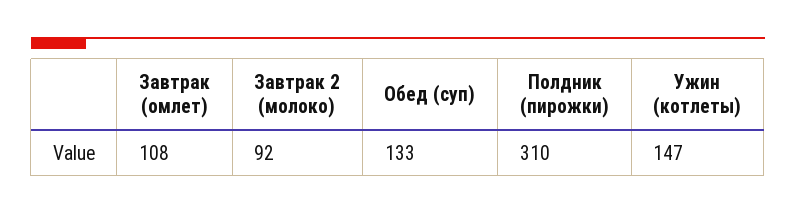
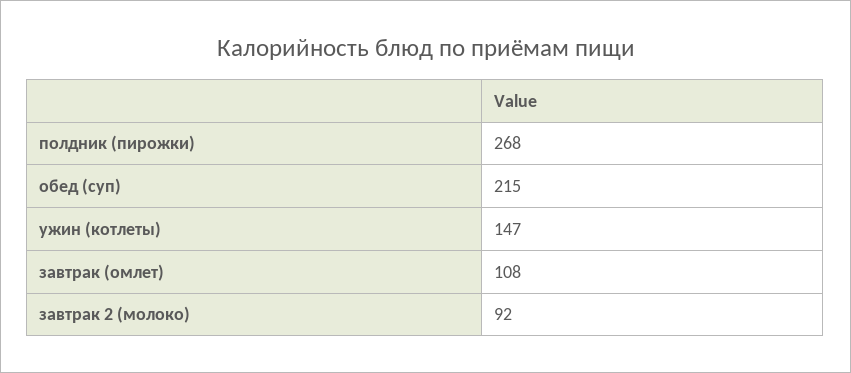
Обед (суп): 133 -> 215
Полдник (пирожки): 310 -> 268

